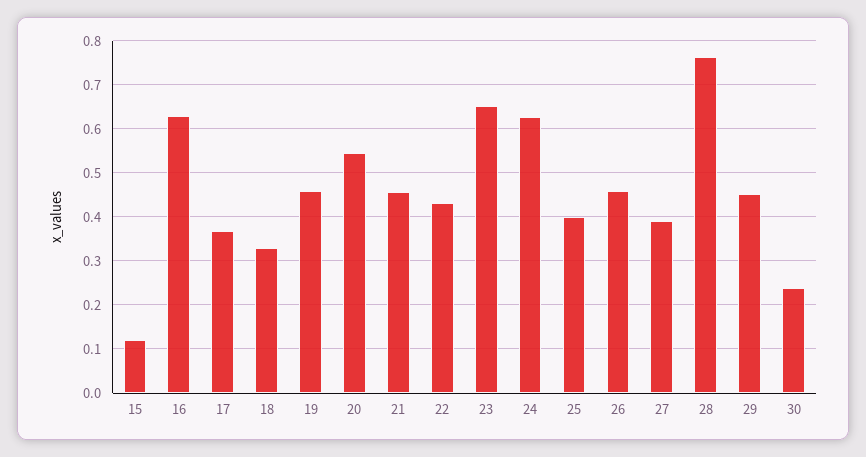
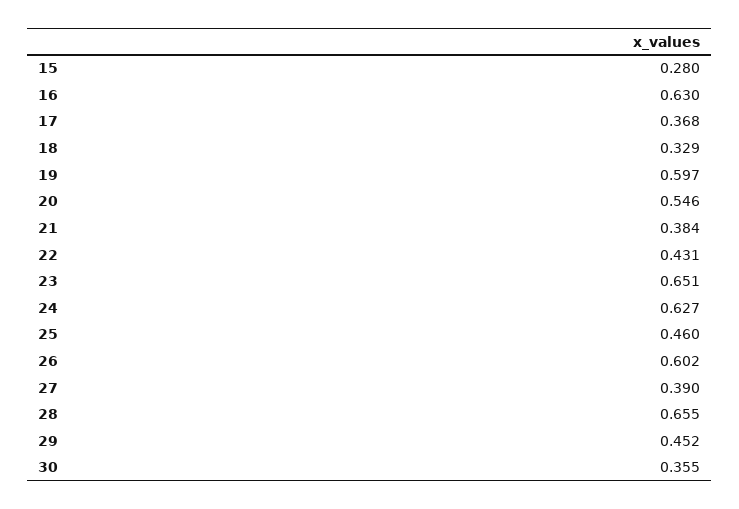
15: 0.12 -> 0.28
19: 0.46 -> 0.597
21: 0.46 -> 0.384
25: 0.4 -> 0.46
26: 0.46 -> 0.602
28: 0.76 -> 0.655
30: 0.24 -> 0.355

